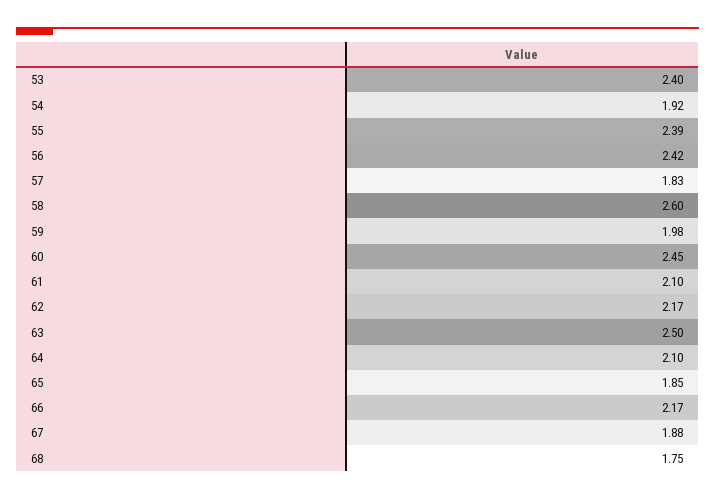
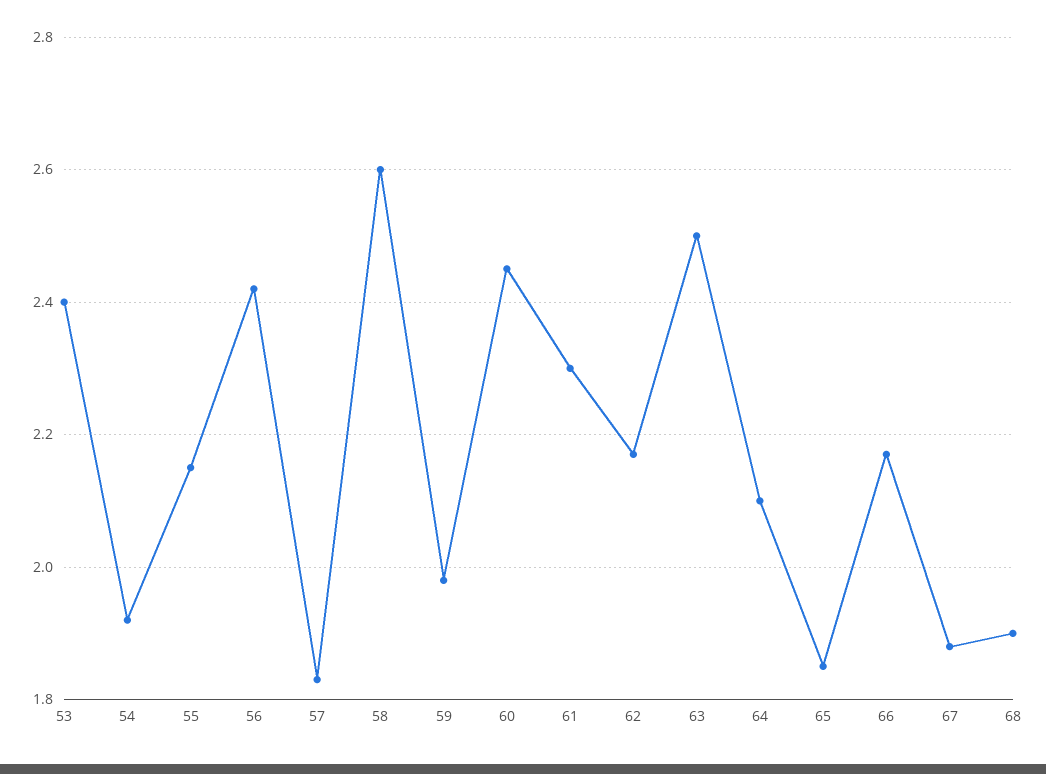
55: 2.39 -> 2.15
61: 2.1 -> 2.3
68: 1.75 -> 1.9

